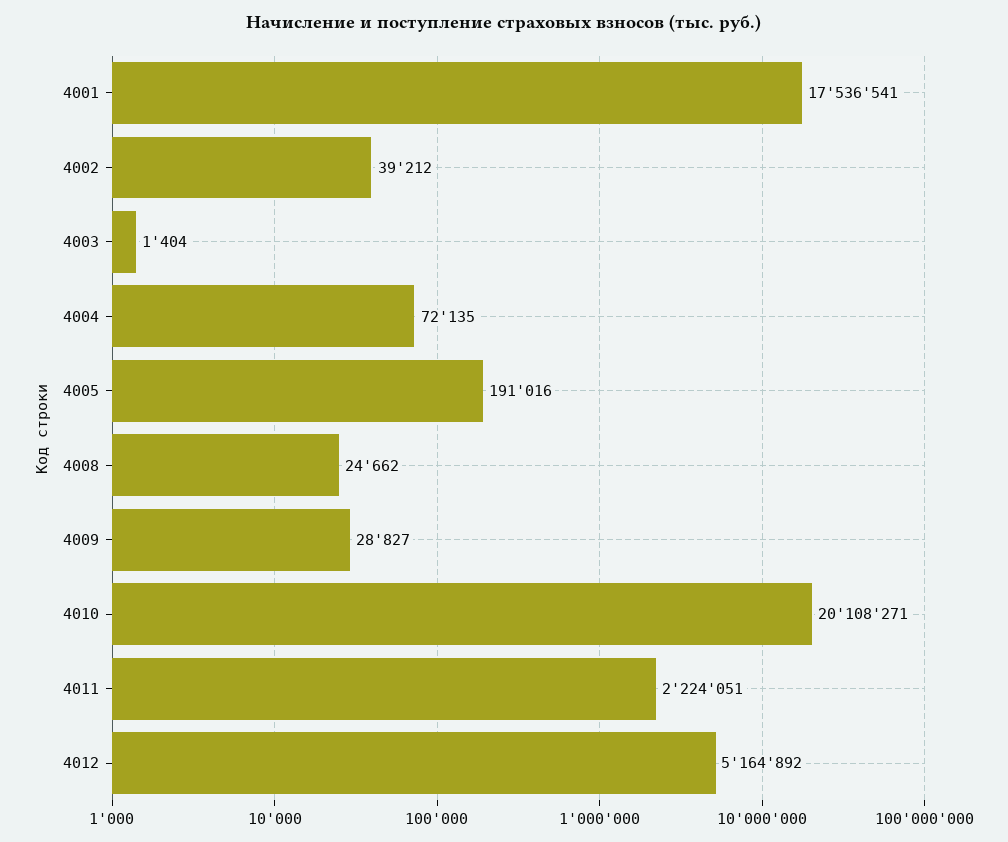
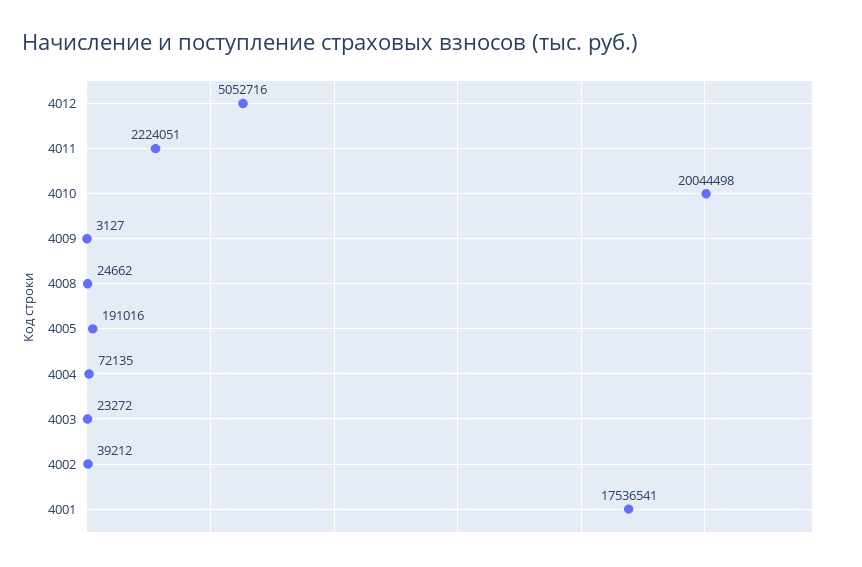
4003: 1404 -> 23272
4009: 28827 -> 3127
4010: 20108271 -> 20044498
4012: 5164892 -> 5052716

